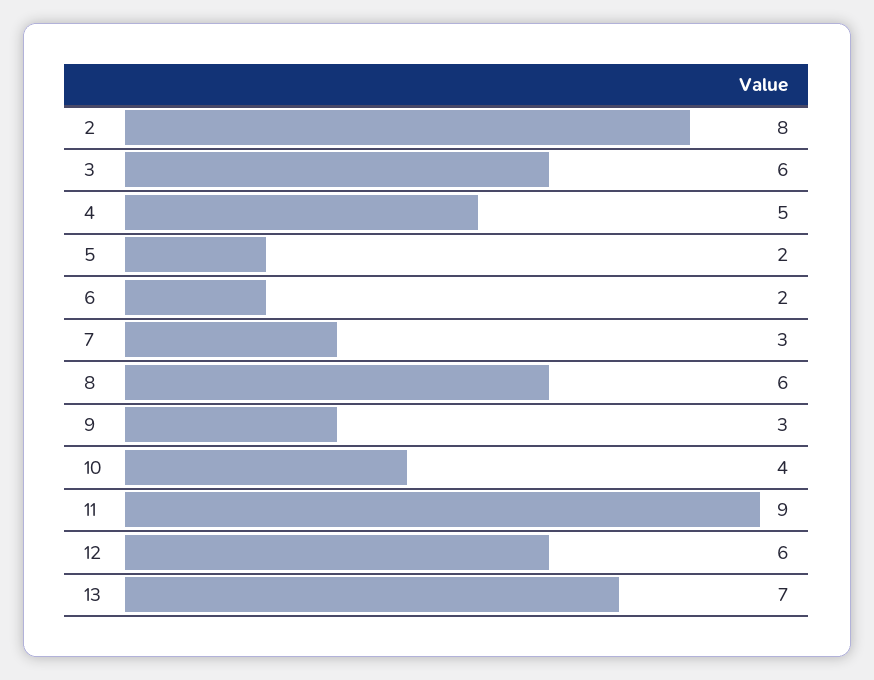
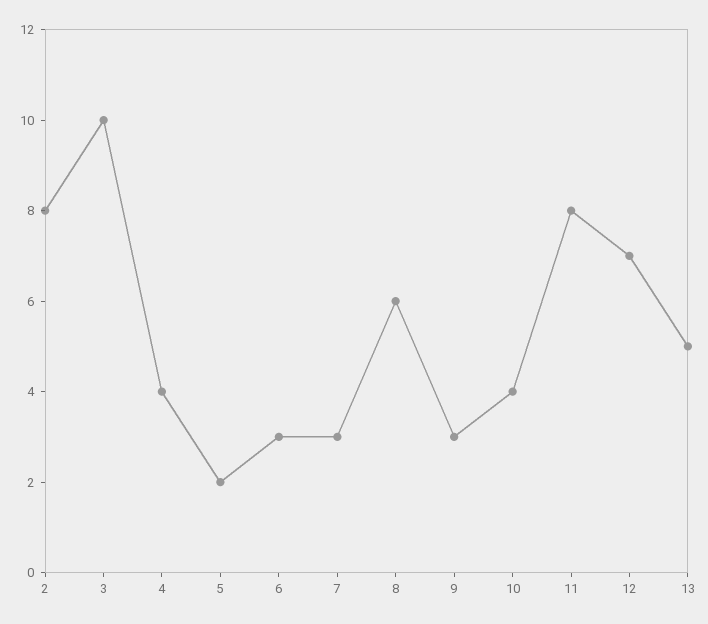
3: 6 -> 10
4: 5 -> 4
6: 2 -> 3
11: 9 -> 8
12: 6 -> 7
13: 7 -> 5

